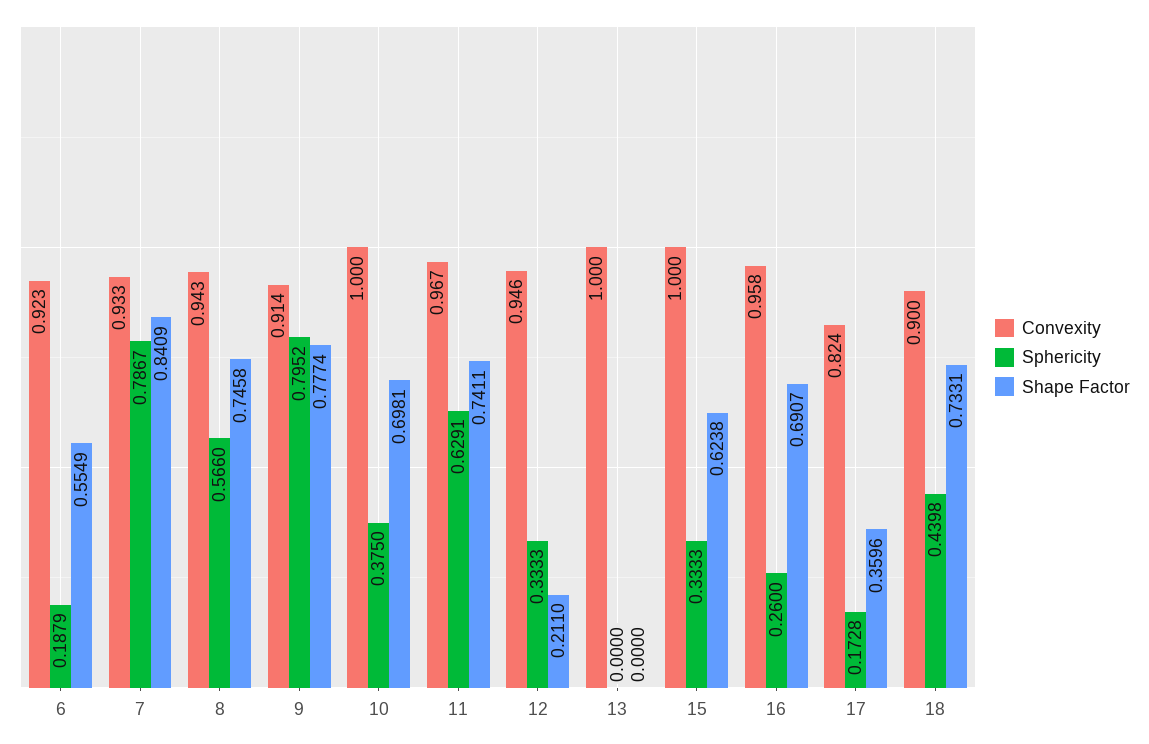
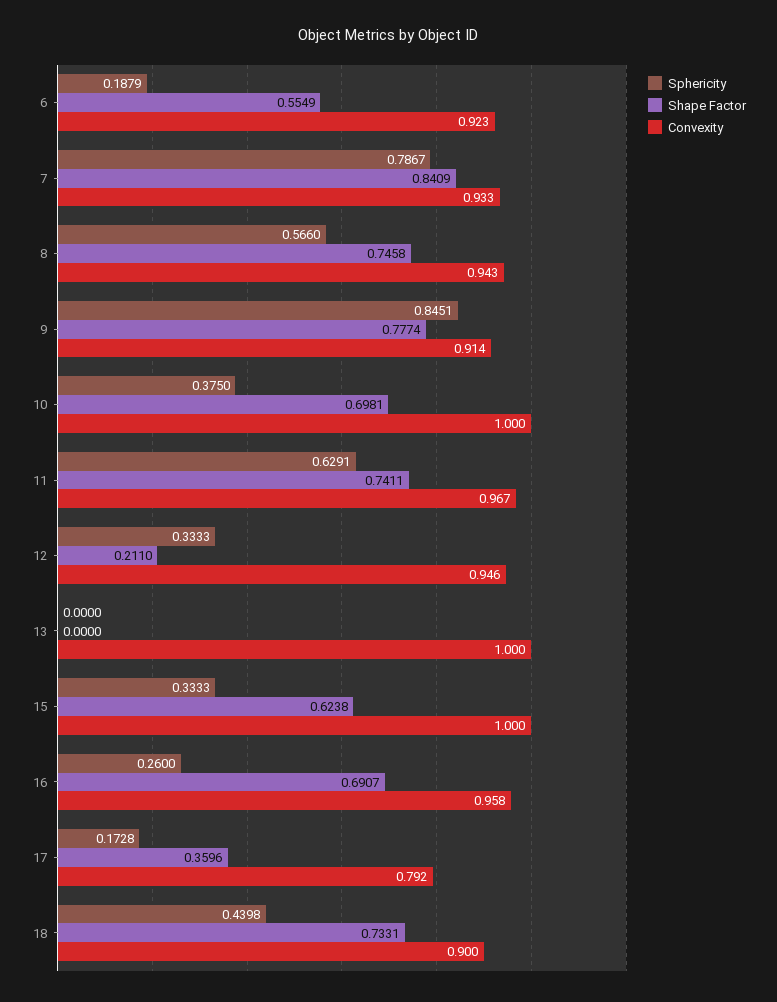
Sphericity, 9: 0.7952 -> 0.8451
Convexity, 17: 0.824 -> 0.792

